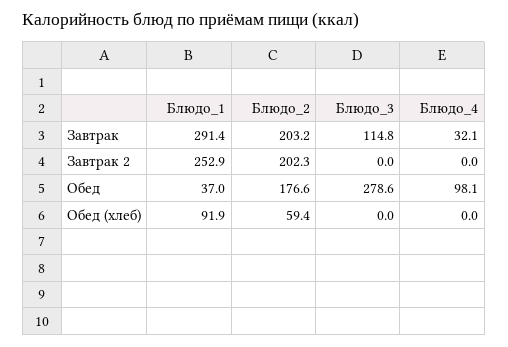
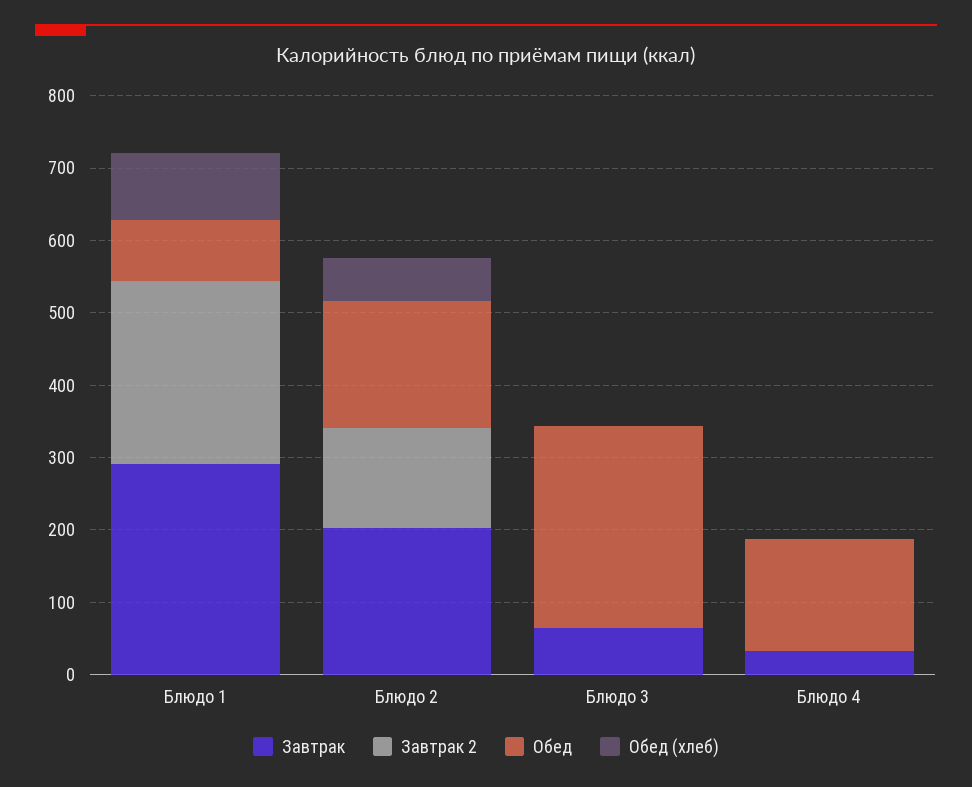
Завтрак, Блюдо_3: 114.8 -> 60
Завтрак 2, Блюдо_2: 202.3 -> 140
Обед, Блюдо_1: 37 -> 80
Обед, Блюдо_4: 98.1 -> 160

